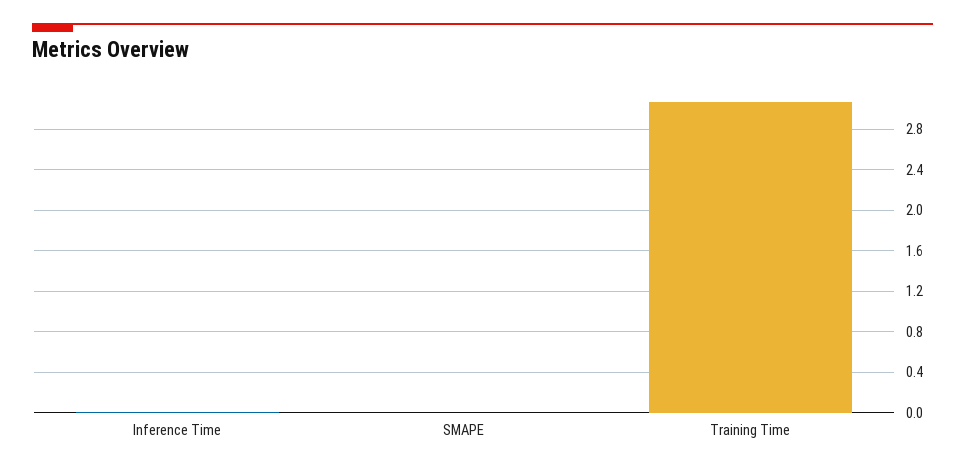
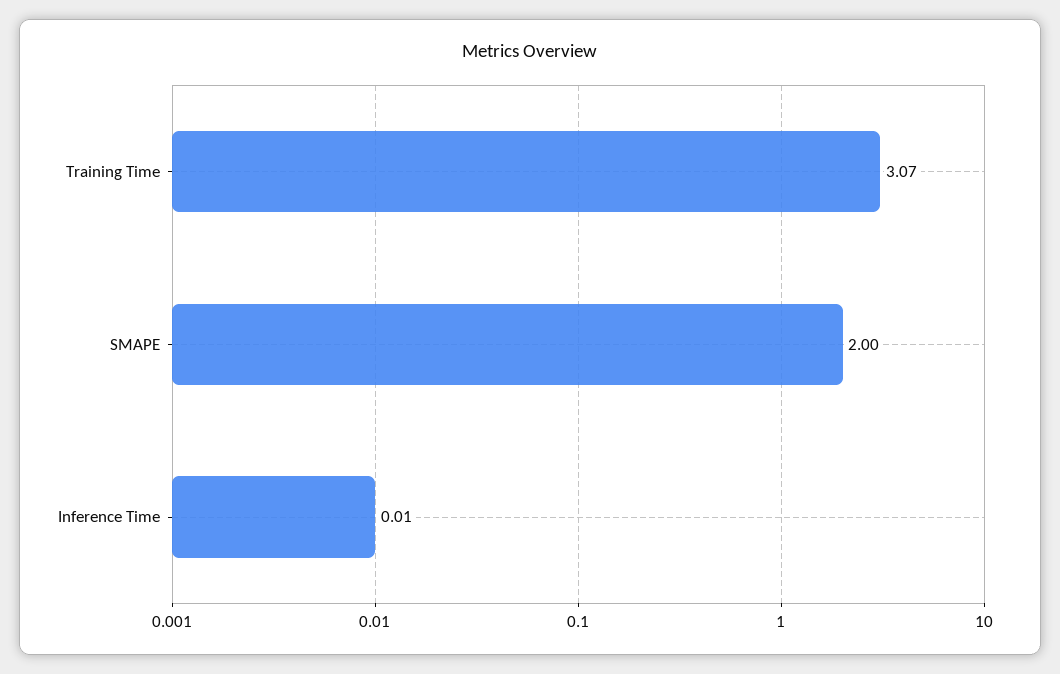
SMAPE: 0 -> 2

